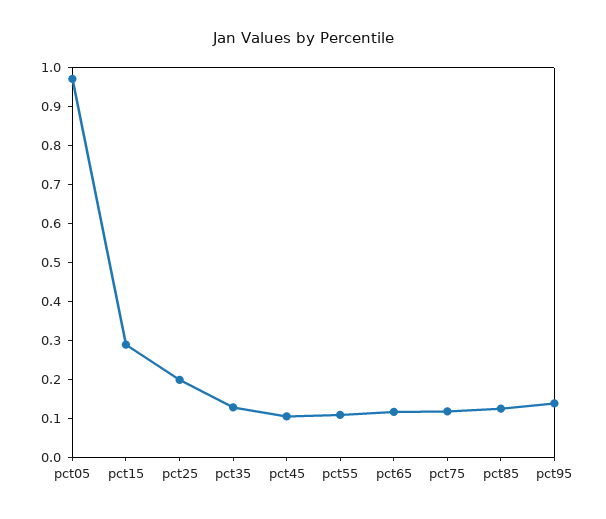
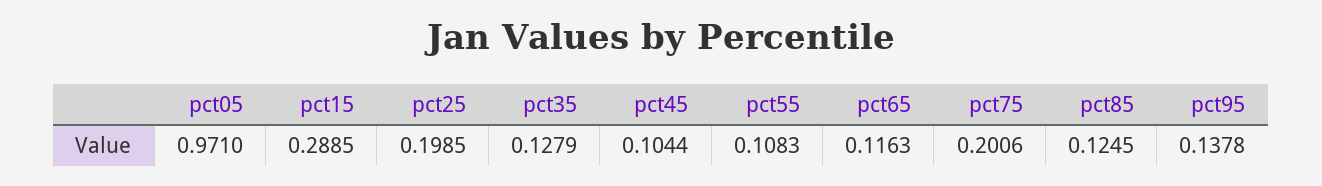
pct75: 0.125 -> 0.2006

